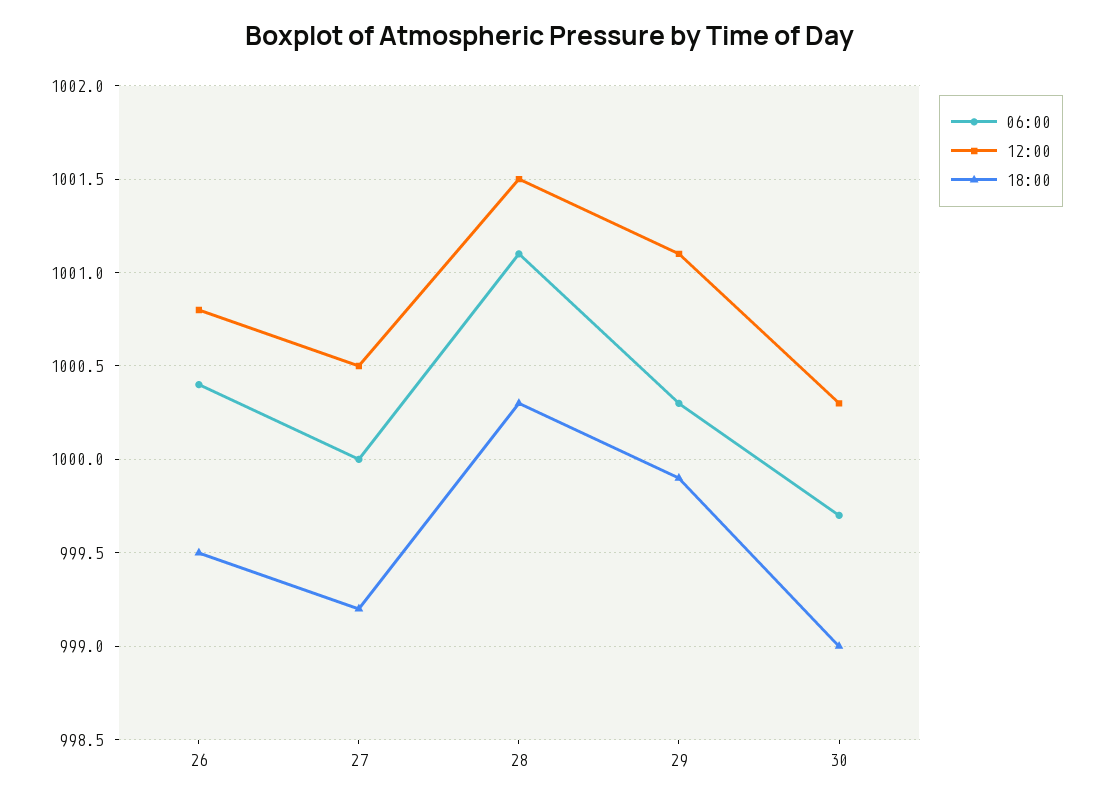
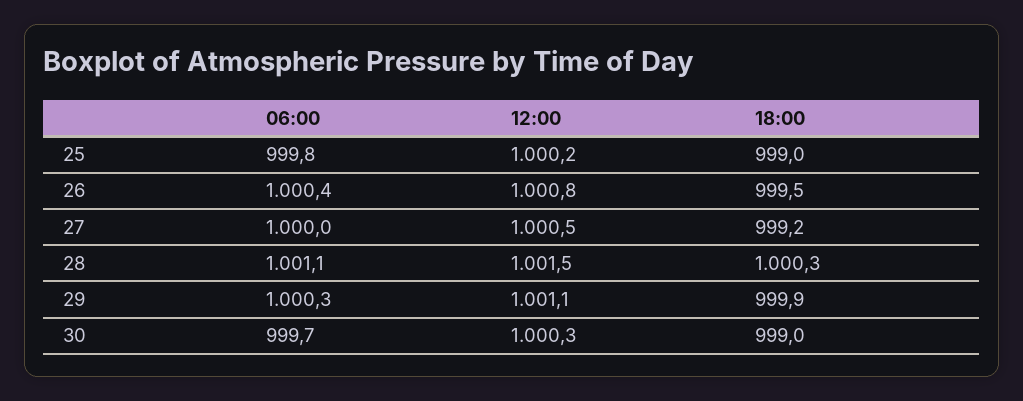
06:00, 25: none -> 999.8
12:00, 25: none -> 1000.2
18:00, 25: none -> 999

